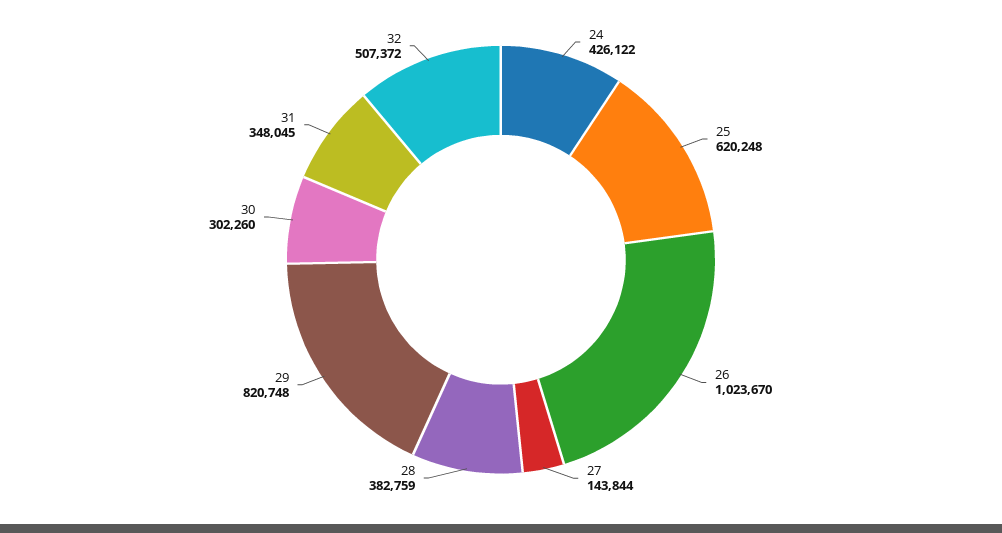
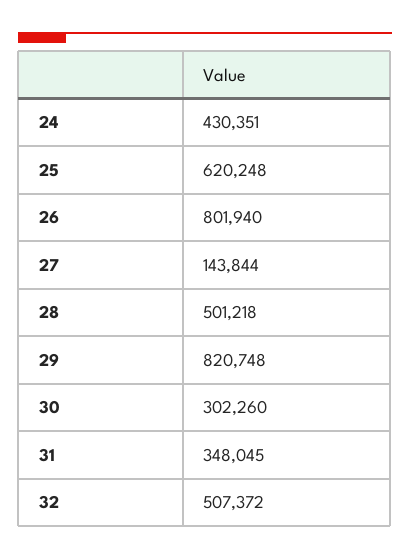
24: 426122 -> 430351
26: 1023670 -> 801940
28: 382759 -> 501218

